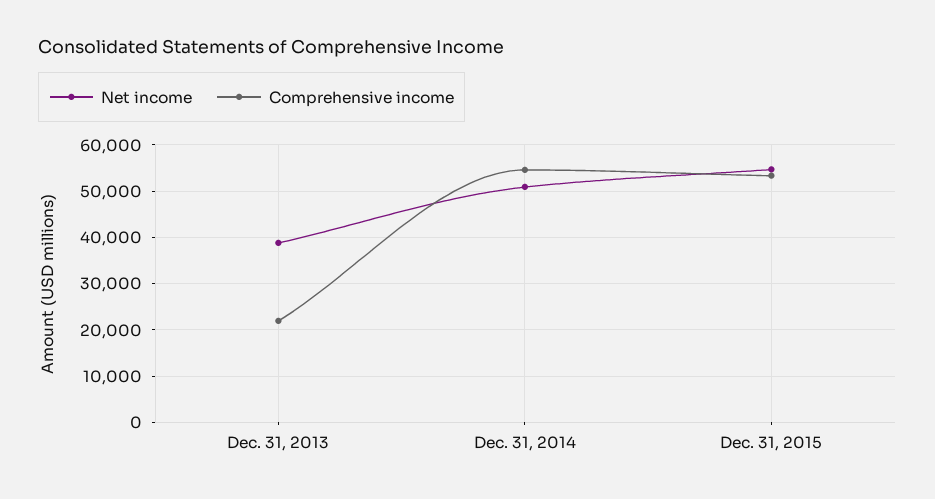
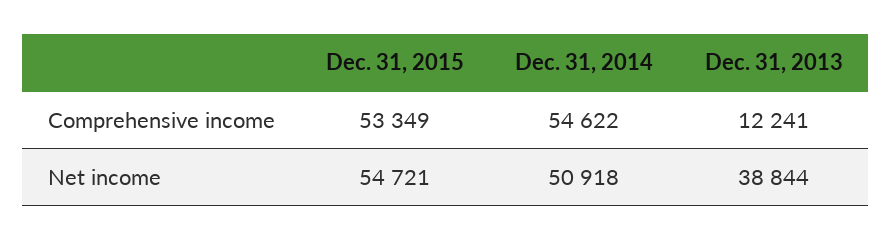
Comprehensive income, Dec. 31, 2013: 22000 -> 12241

